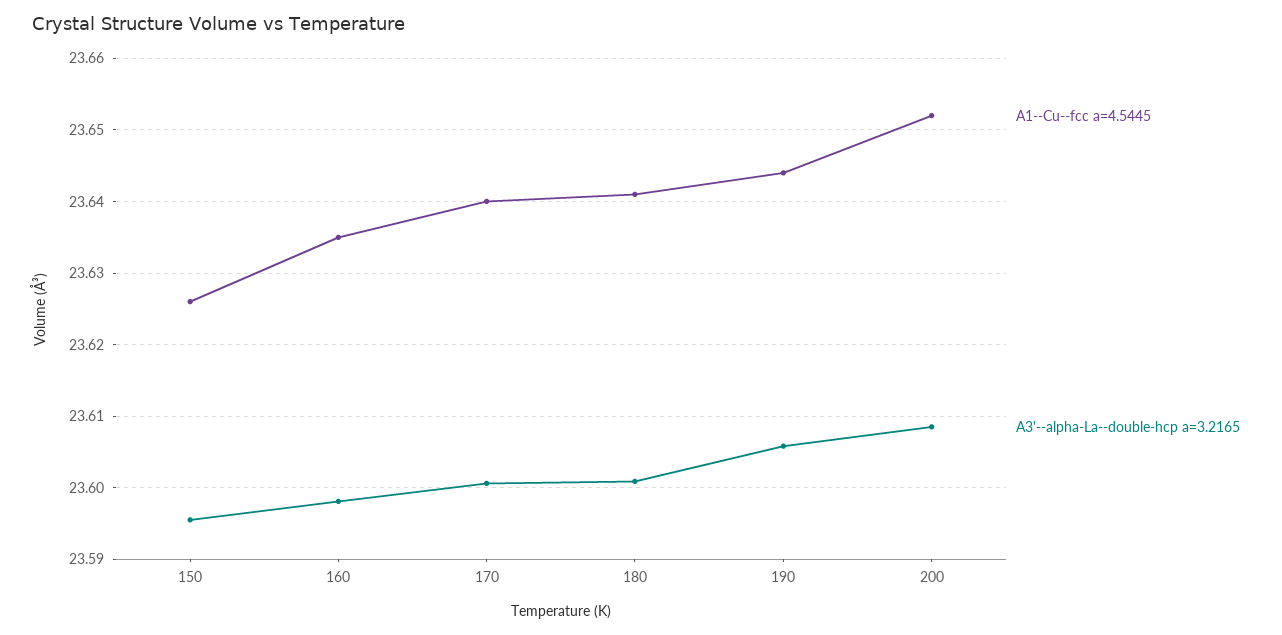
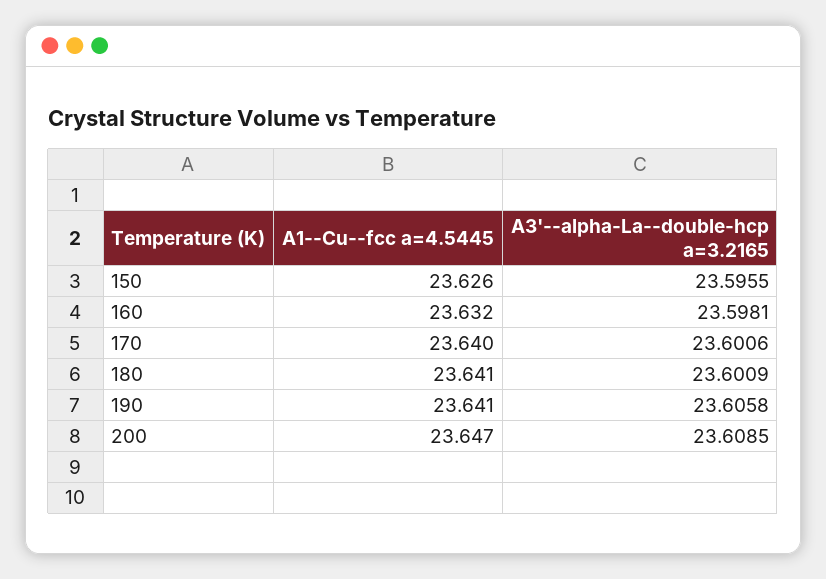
A1--Cu--fcc a=4.5445, 160: 23.635 -> 23.632
A1--Cu--fcc a=4.5445, 190: 23.644 -> 23.641
A1--Cu--fcc a=4.5445, 200: 23.652 -> 23.647

